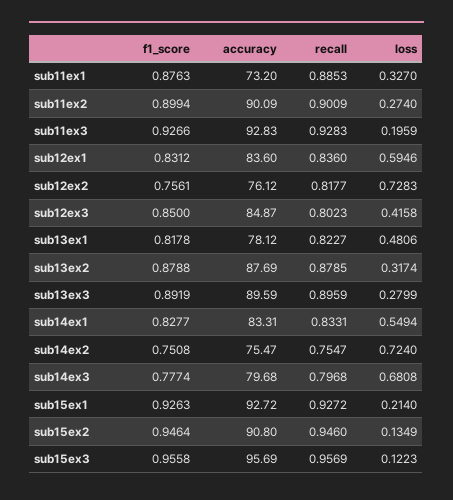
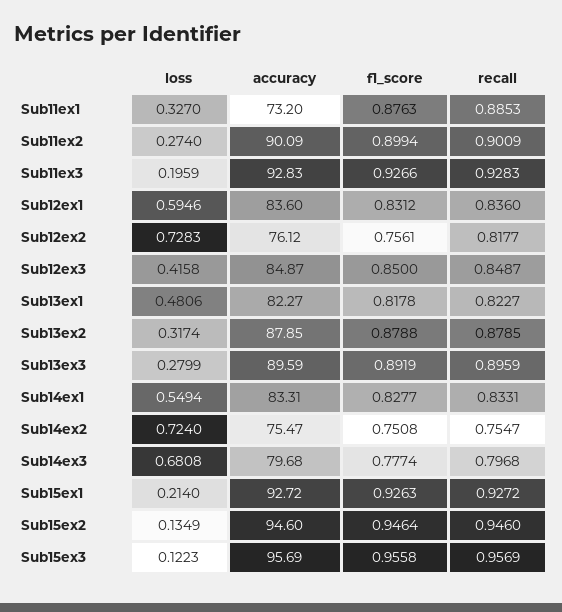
recall, sub12ex3: 0.8023 -> 0.8487
accuracy, sub13ex1: 78.12 -> 82.27
accuracy, sub13ex2: 87.69 -> 87.85
accuracy, sub15ex2: 90.8 -> 94.6

